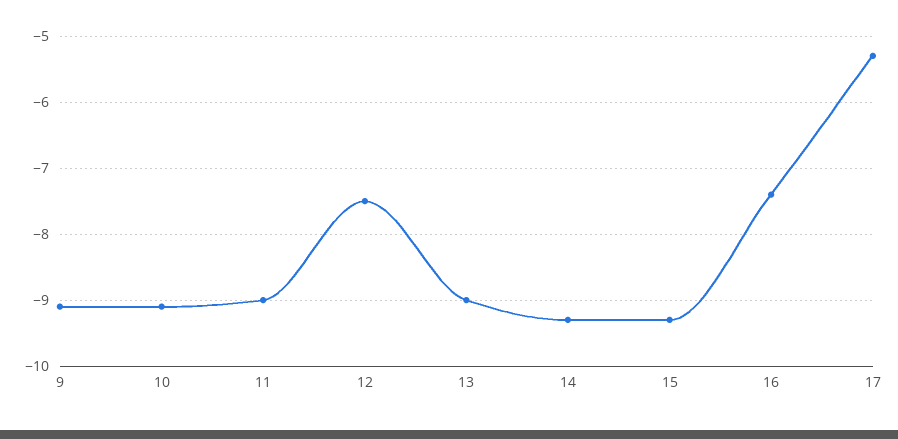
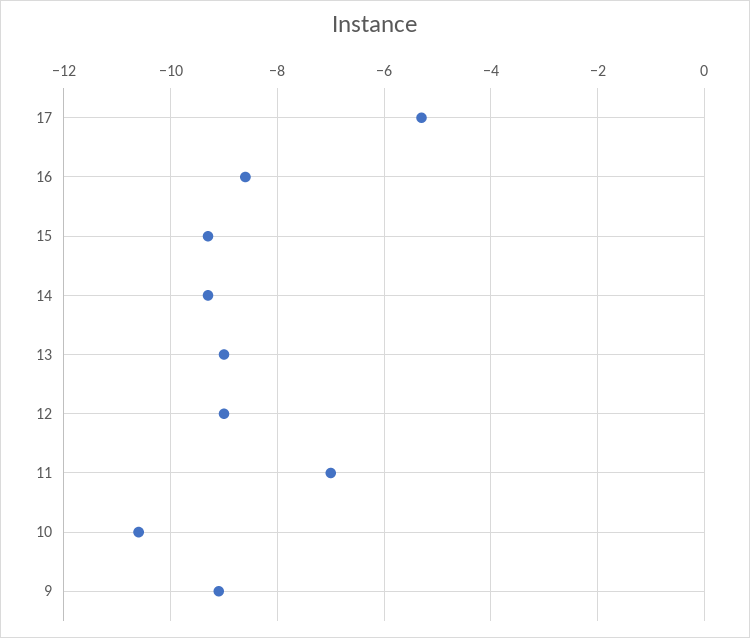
10: -9.1 -> -10.5
11: -9 -> -7
12: -7.5 -> -9
16: -7.4 -> -8.5

